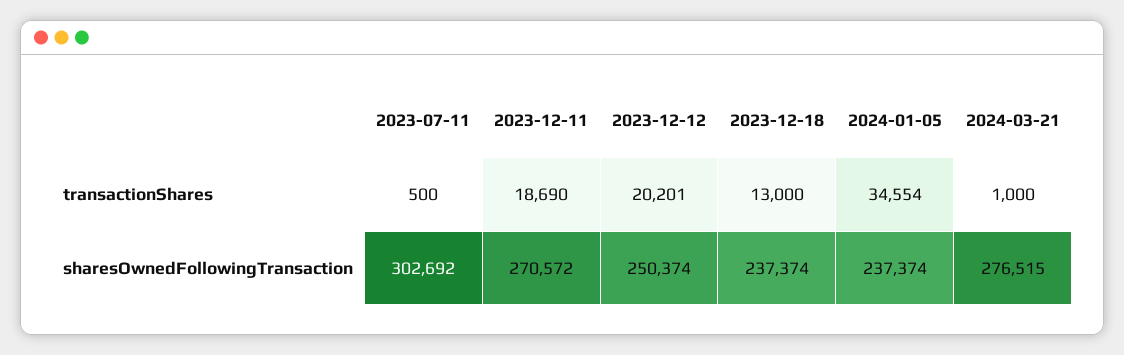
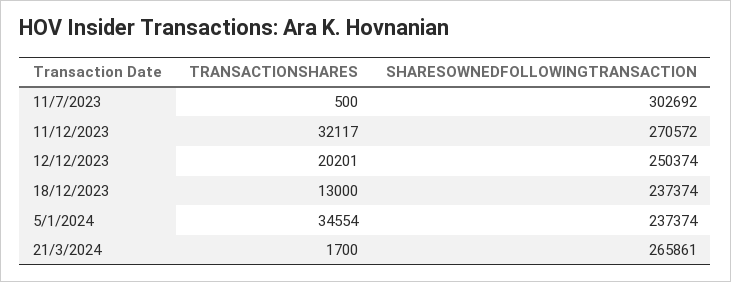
2023-12-11, transactionShares: 18690 -> 32117
2024-03-21, transactionShares: 1000 -> 1700
2024-03-21, sharesOwnedFollowingTransaction: 276515 -> 265861

